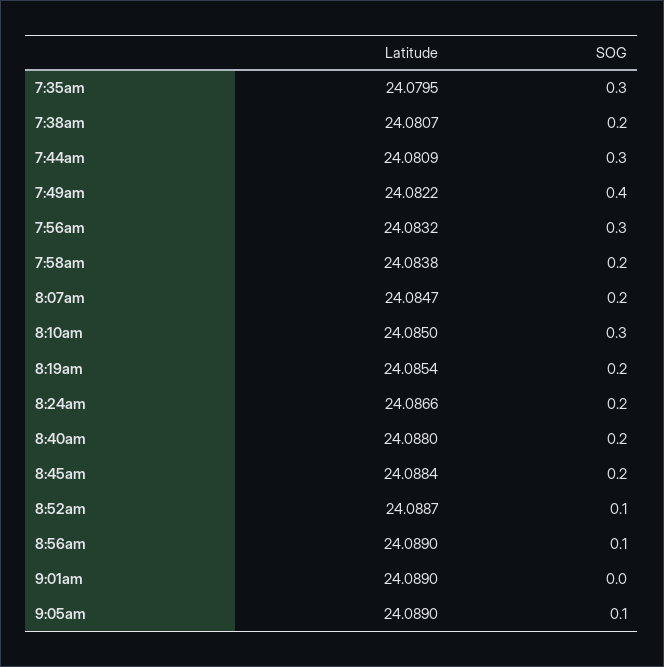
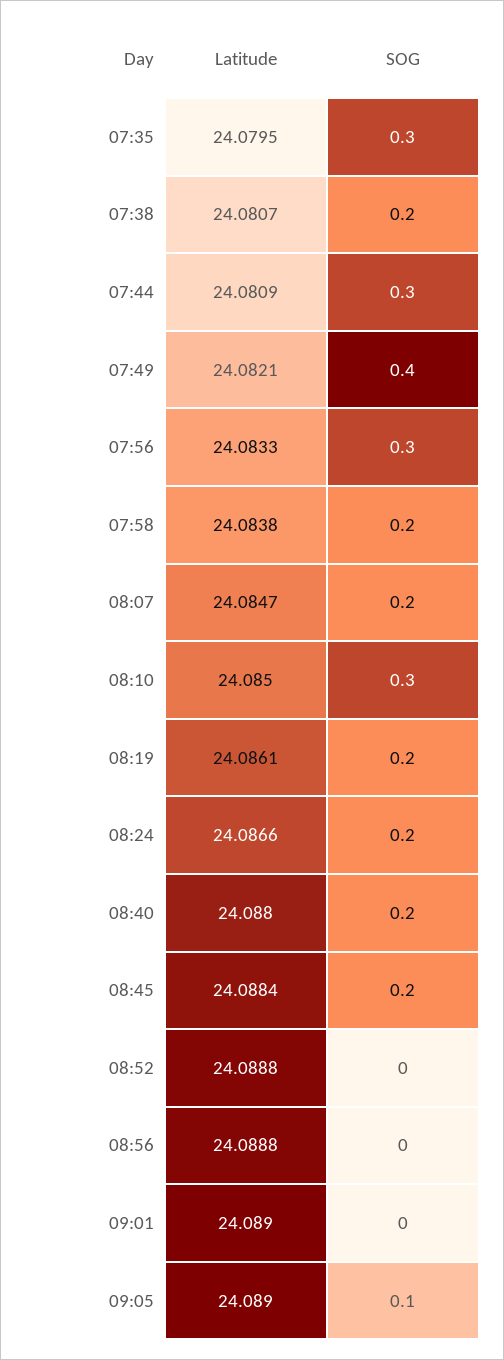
Latitude, 7:49am: 24.0822 -> 24.0821
Latitude, 7:56am: 24.0832 -> 24.0833
Latitude, 8:19am: 24.0854 -> 24.0861
Latitude, 8:52am: 24.0887 -> 24.0888
SOG, 8:52am: 0.1 -> 0
Latitude, 8:56am: 24.089 -> 24.0888
SOG, 8:56am: 0.1 -> 0

